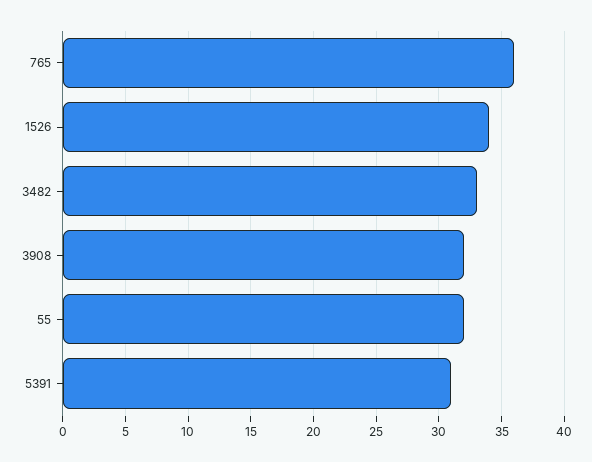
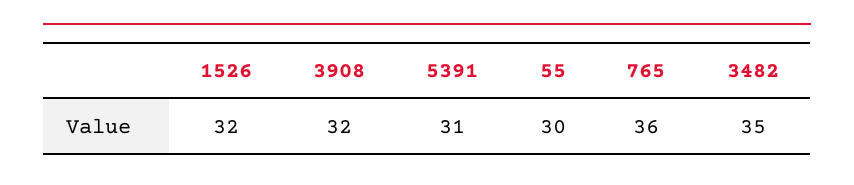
1526: 34 -> 32
3482: 33 -> 35
55: 32 -> 30

